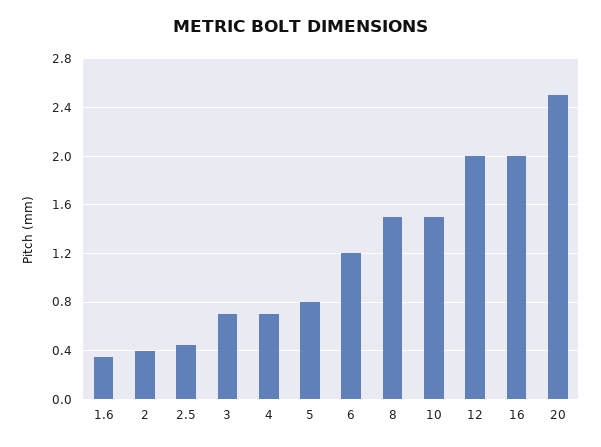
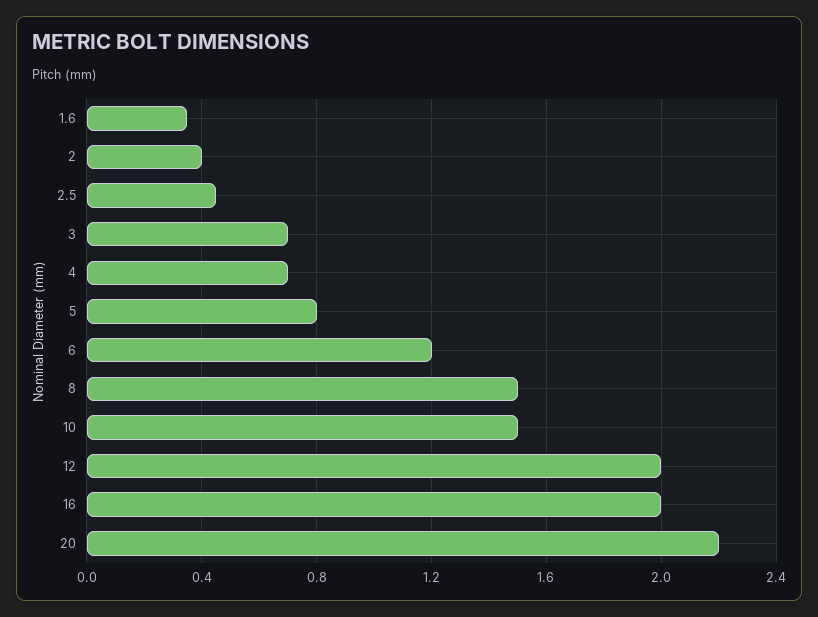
20: 2.5 -> 2.2

